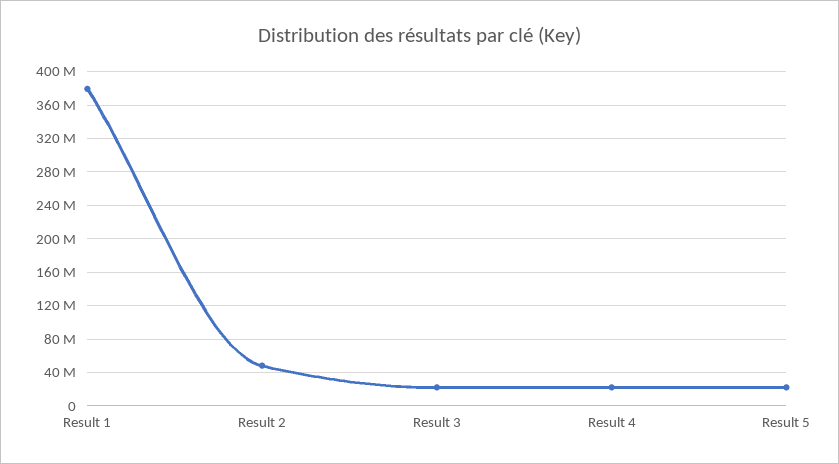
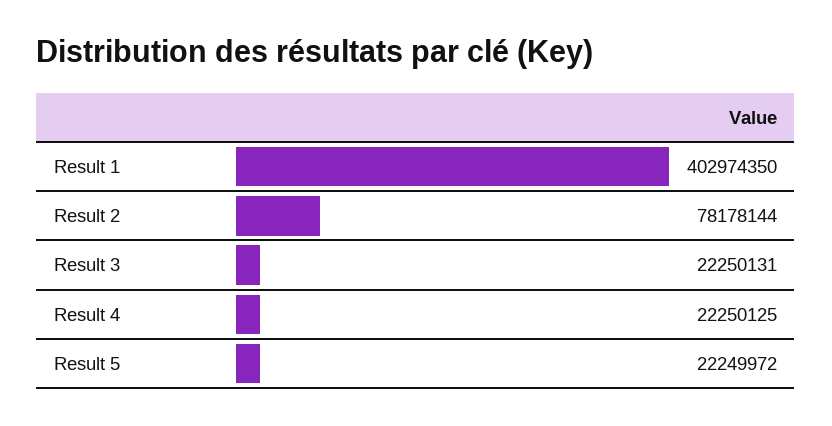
Result 1: 380000000 -> 402974350
Result 2: 50000000 -> 78178144

